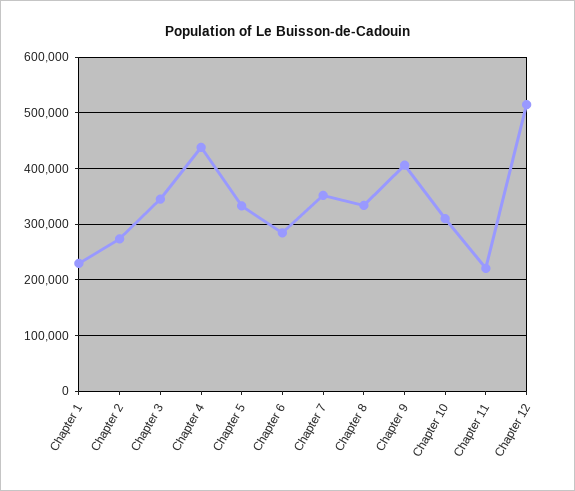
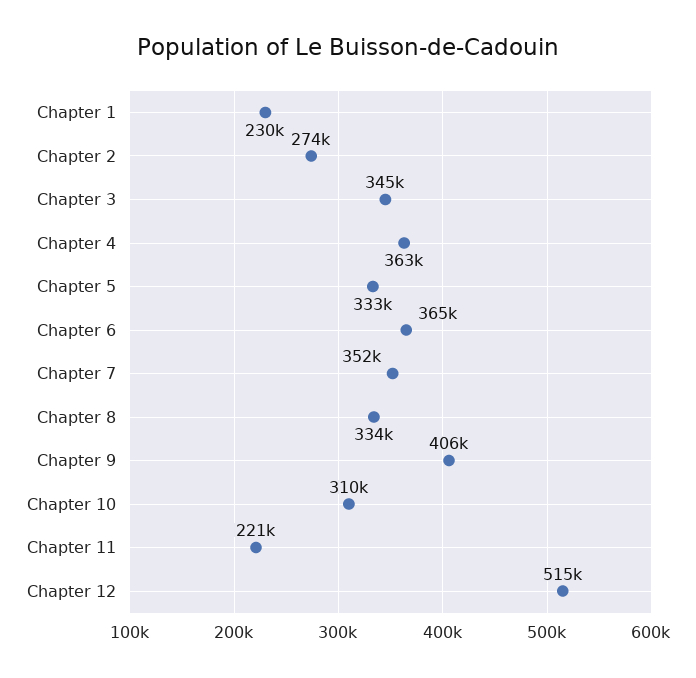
Chapter 4: 440000 -> 363000
Chapter 6: 280000 -> 365000

